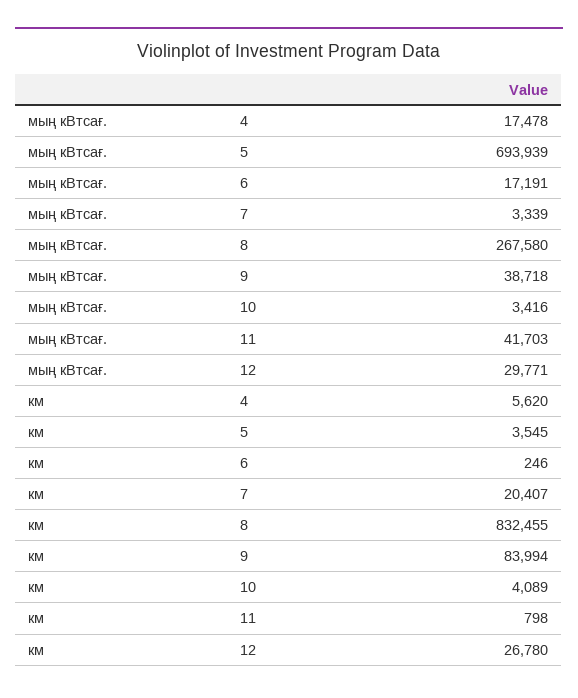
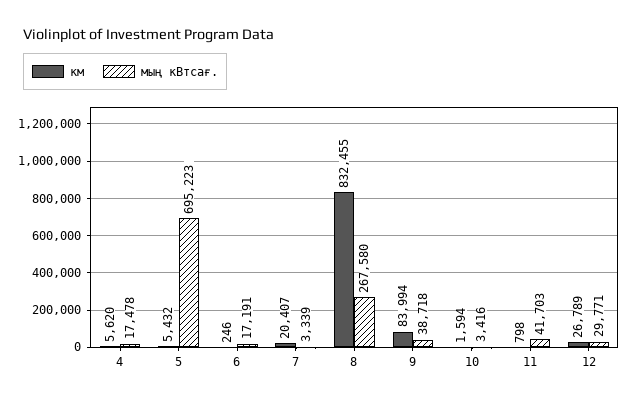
мың кВтсағ., 5: 693939 -> 695223
км, 5: 3545 -> 5432
км, 10: 4089 -> 1594
км, 12: 26780 -> 26789

